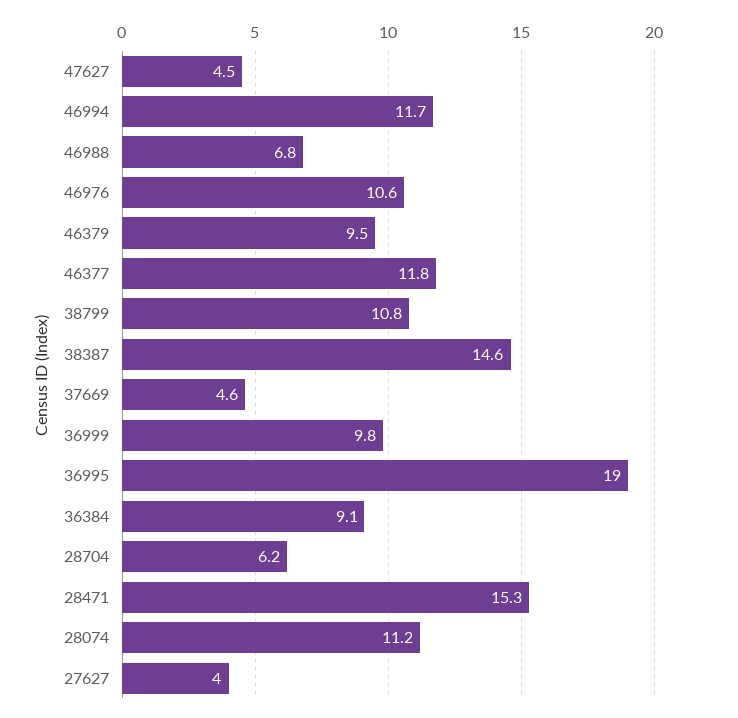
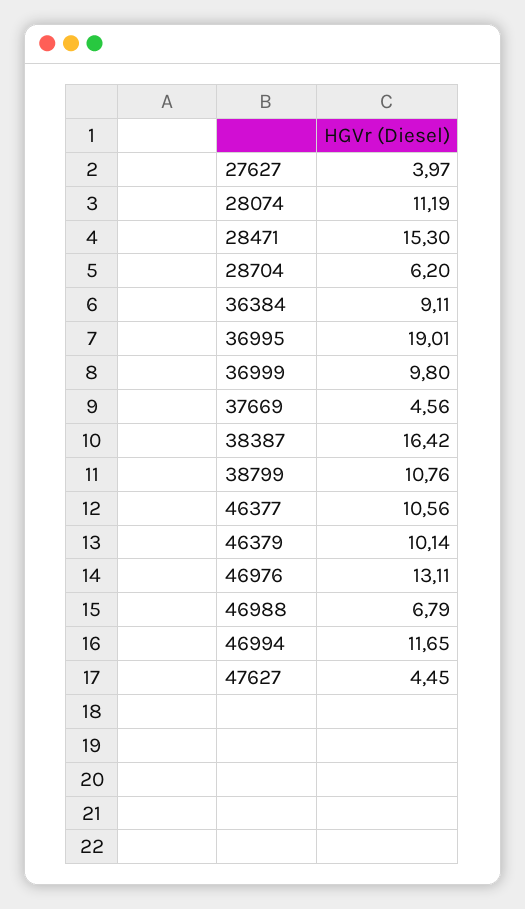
46976: 10.6 -> 13.11
46379: 9.5 -> 10.14
46377: 11.8 -> 10.56
38387: 14.6 -> 16.42

